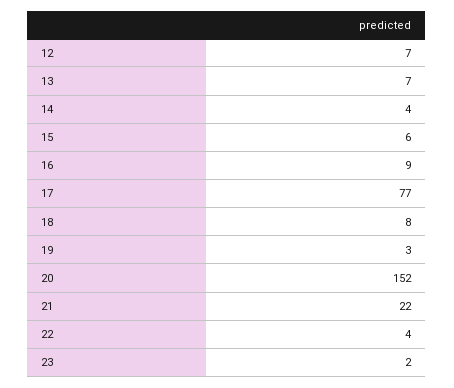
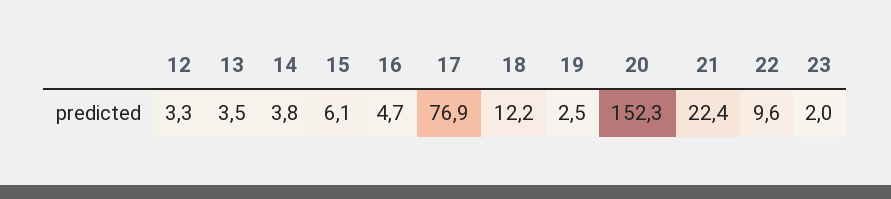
12: 7 -> 3.3
13: 7 -> 3.5
16: 9 -> 4.7
18: 8 -> 12.2
22: 4 -> 9.6

